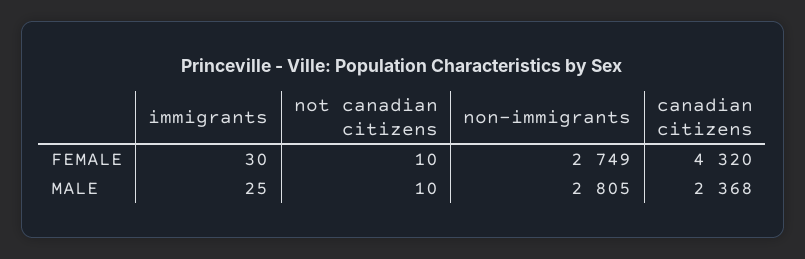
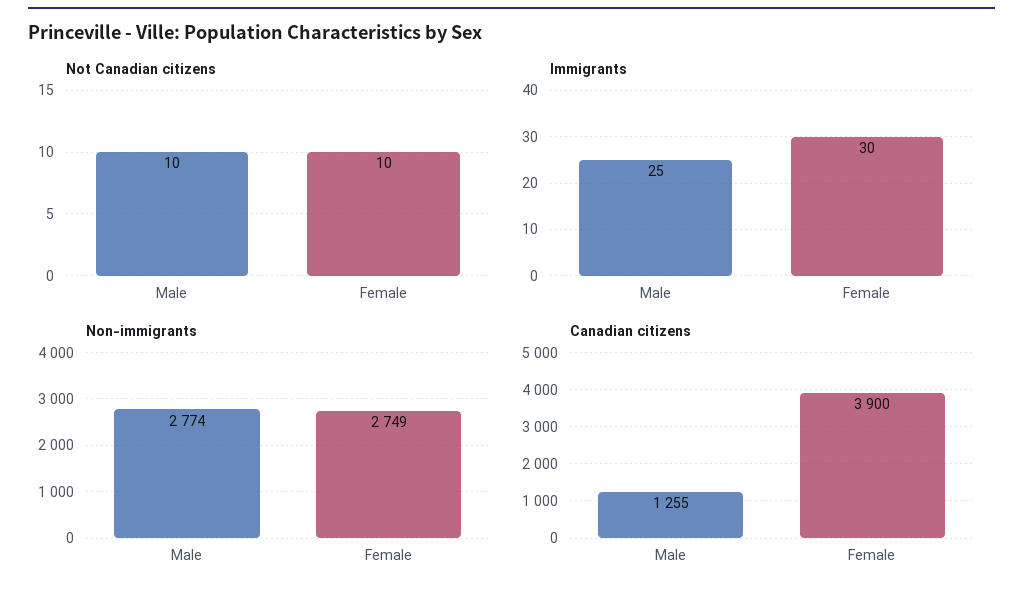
canadian citizens, FEMALE: 4320 -> 3900
non-immigrants, MALE: 2805 -> 2774
canadian citizens, MALE: 2368 -> 1255

